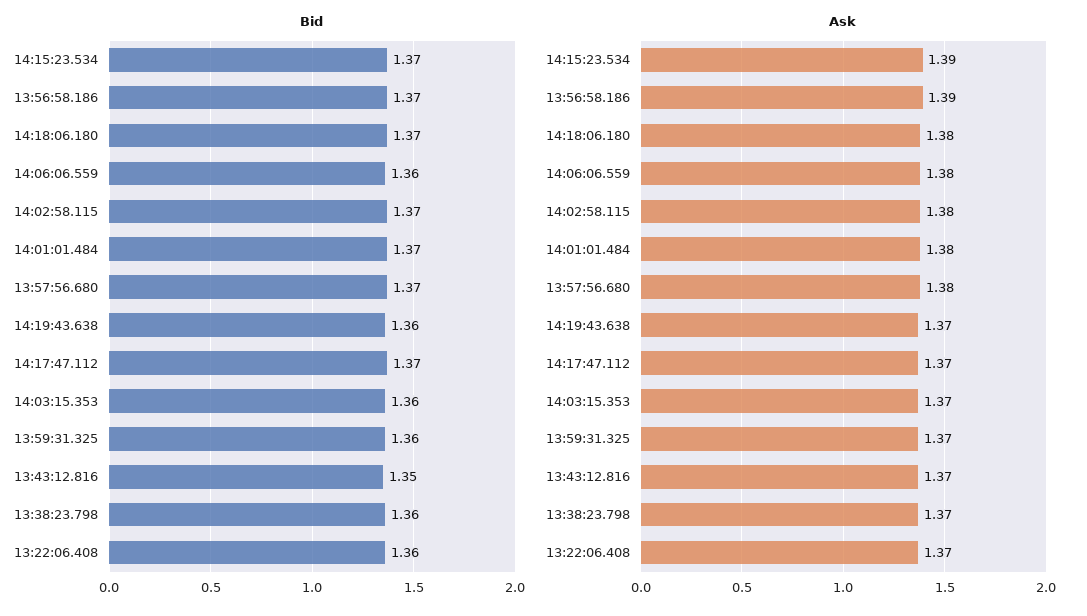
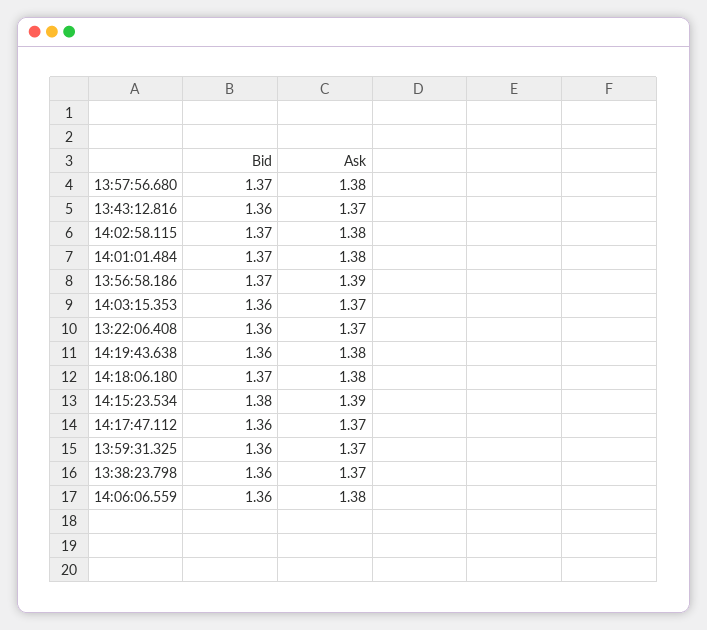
Bid, 14:15:23.534: 1.37 -> 1.38
Bid, 14:17:47.112: 1.37 -> 1.36
Bid, 13:43:12.816: 1.35 -> 1.36
Ask, 14:19:43.638: 1.37 -> 1.38

